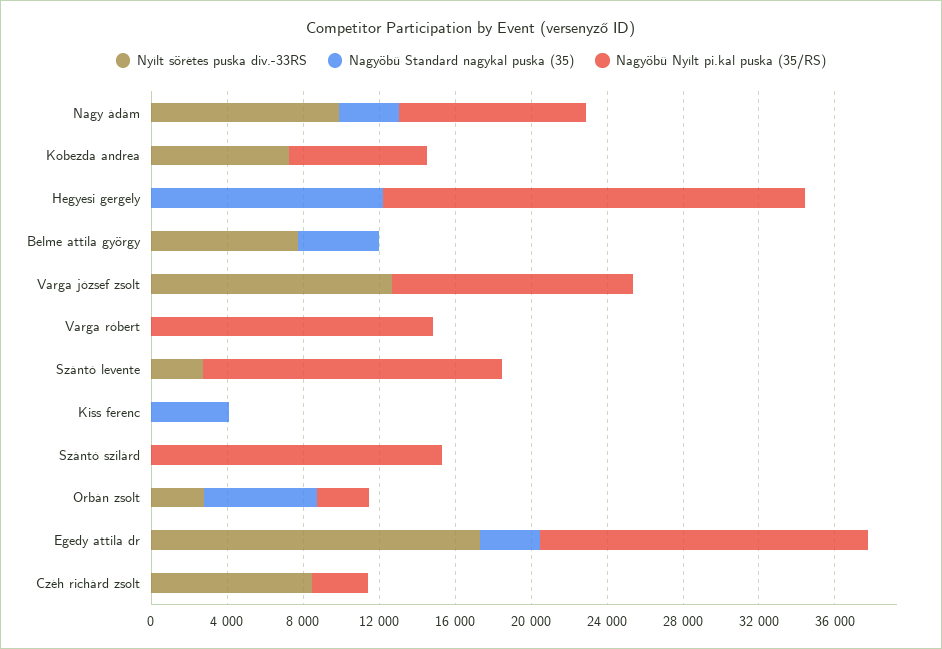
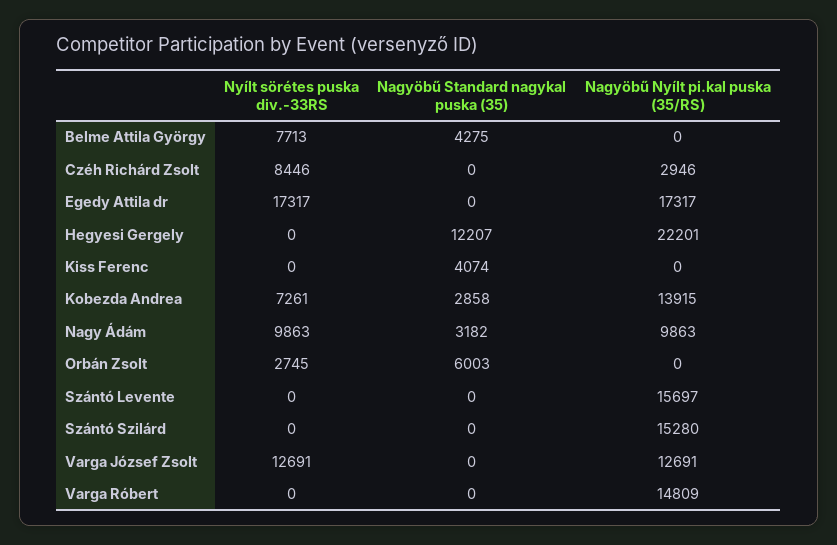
Nagyöbű Standard nagykal puska (35), Kobezda andrea: 0 -> 2858
Nagyöbű Nyílt pi.kal puska (35/RS), Kobezda andrea: 7000 -> 13915
Nyílt sörétes puska div.-33RS, Szántó levente: 3000 -> 0
Nagyöbű Nyílt pi.kal puska (35/RS), Orbán zsolt: 3000 -> 0
Nagyöbű Standard nagykal puska (35), Egedy attila dr: 3000 -> 0

